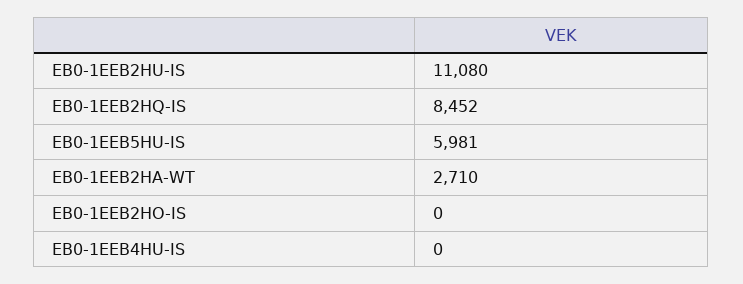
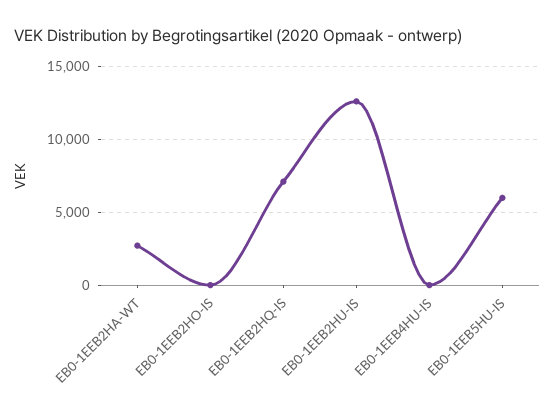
EB0-1EEB2HU-IS: 11080 -> 12500
EB0-1EEB2HQ-IS: 8452 -> 7000

